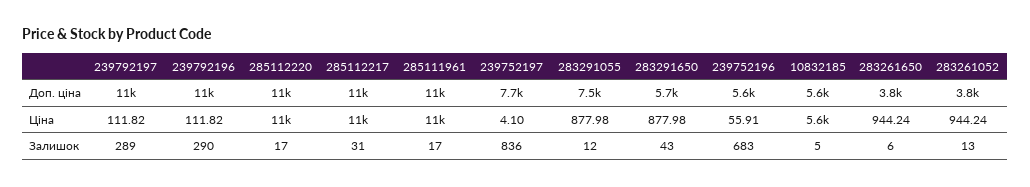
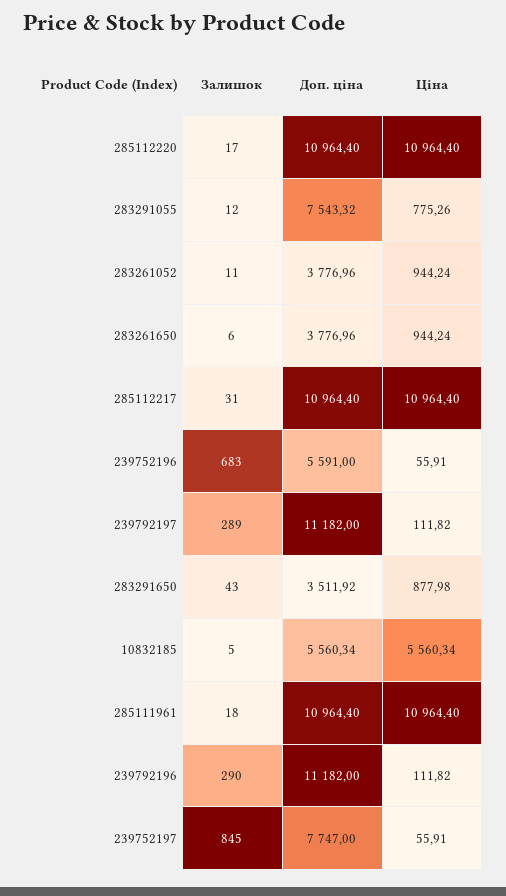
283291650, Доп. ціна: 5700 -> 3511.92
239752197, Ціна: 4.1 -> 55.91
283291055, Ціна: 877.98 -> 775.26
285111961, Залишок: 17 -> 18
239752197, Залишок: 836 -> 845
283261052, Залишок: 13 -> 11

